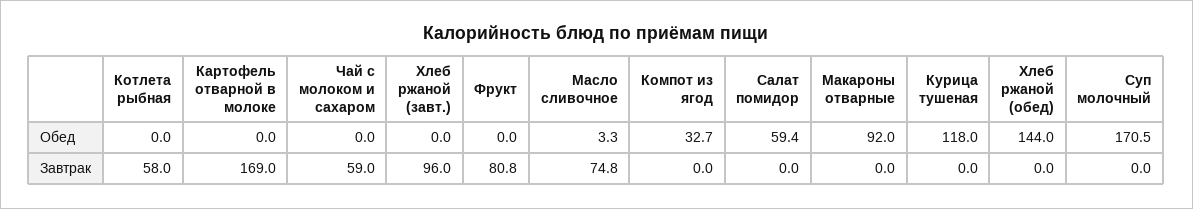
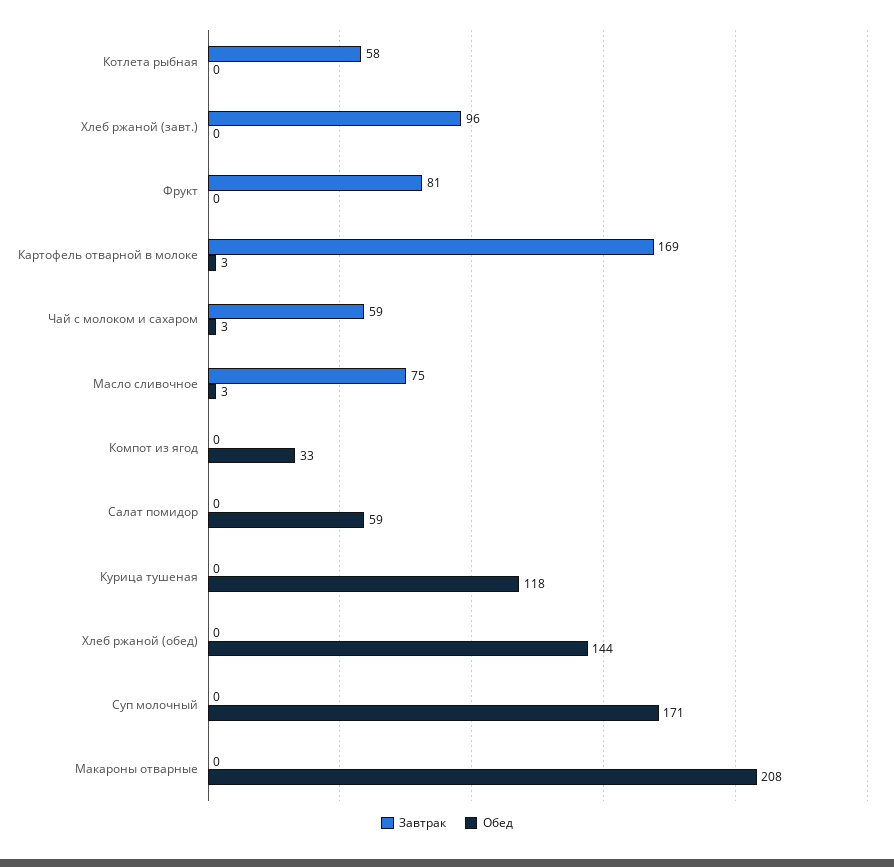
Обед, Картофель отварной в молоке: 0 -> 3
Обед, Чай с молоком и сахаром: 0 -> 3
Обед, Макароны отварные: 92 -> 208

